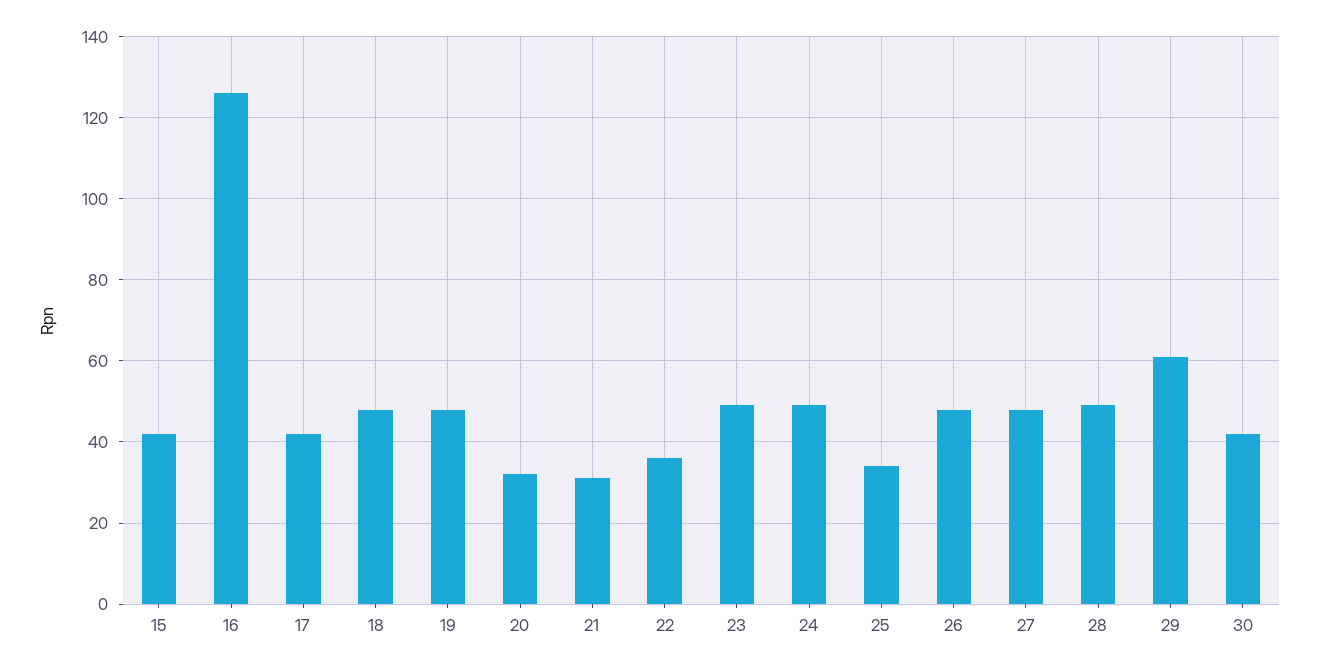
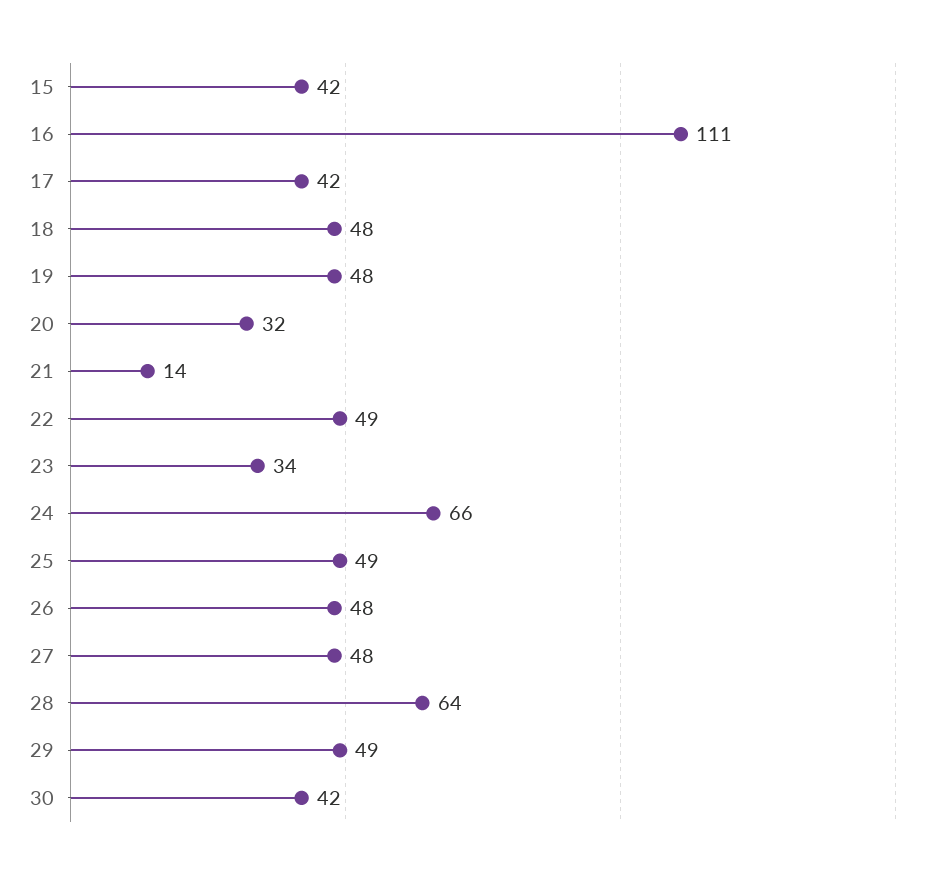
16: 125 -> 111
21: 30 -> 14
22: 35 -> 49
23: 50 -> 34
24: 50 -> 66
25: 35 -> 49
28: 50 -> 64
29: 60 -> 49

